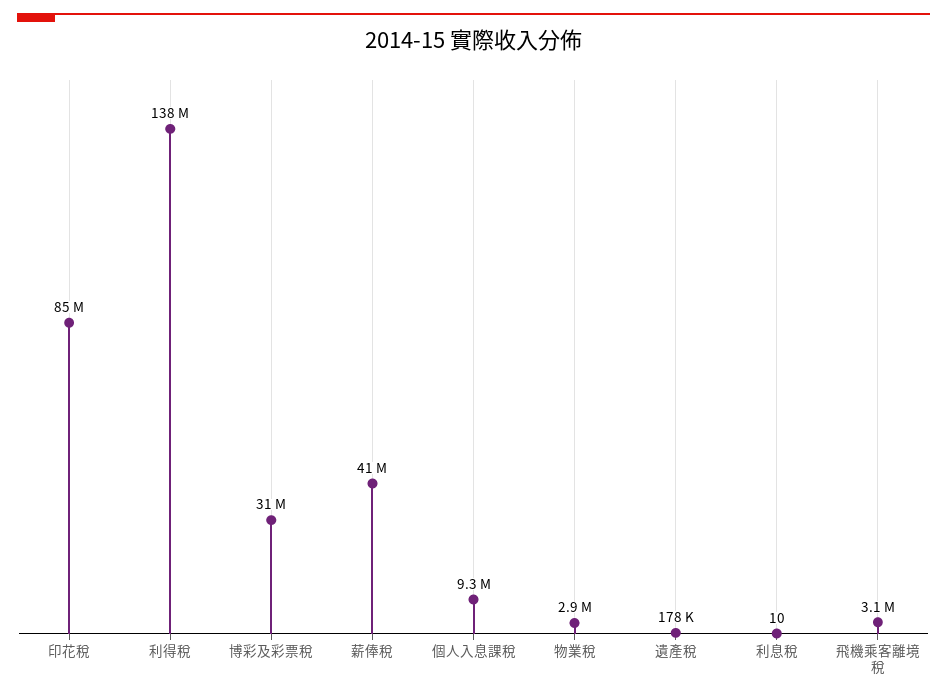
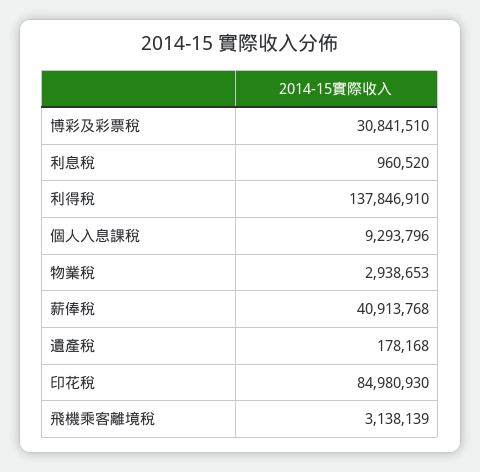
利息稅: 10 -> 960520

